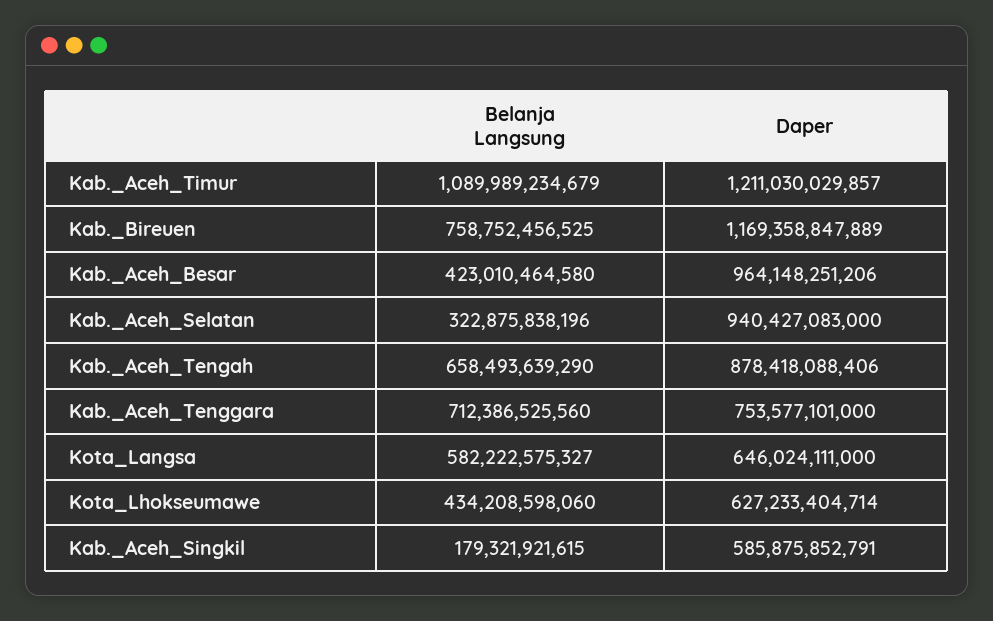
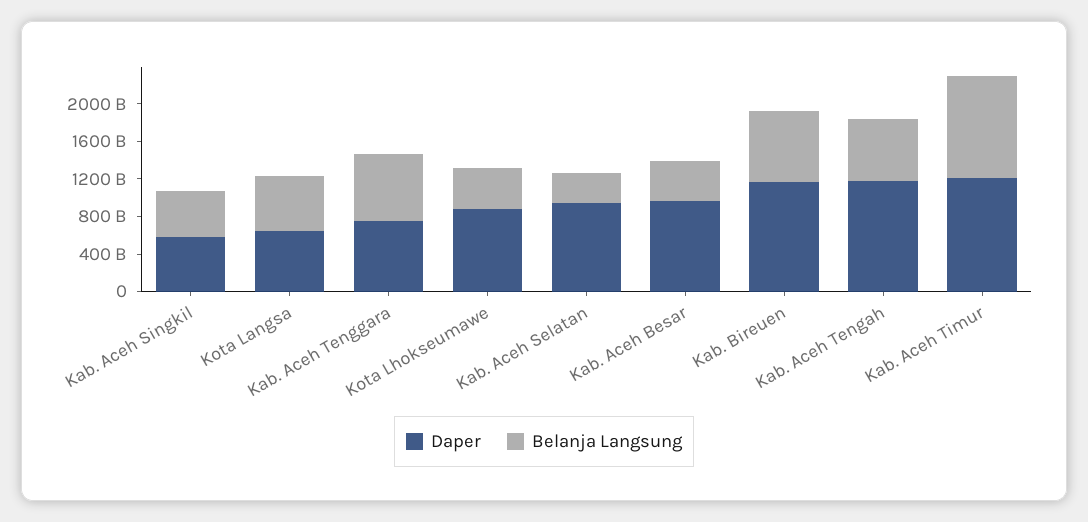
Daper, Kab._Aceh_Tengah: 878418088406 -> 1200000000000
Daper, Kota_Lhokseumawe: 627233404714 -> 900000000000
Belanja Langsung, Kab._Aceh_Singkil: 179321921615 -> 500000000000

